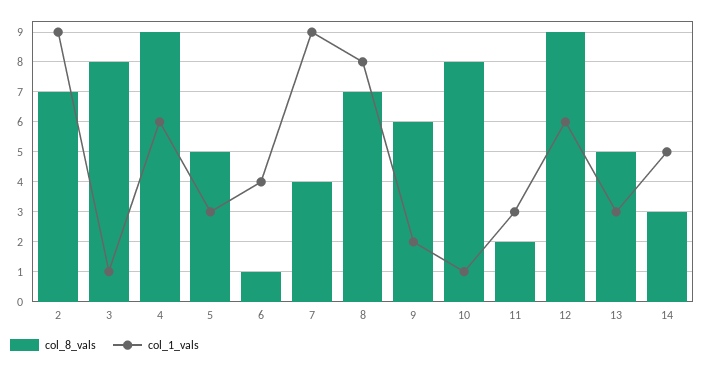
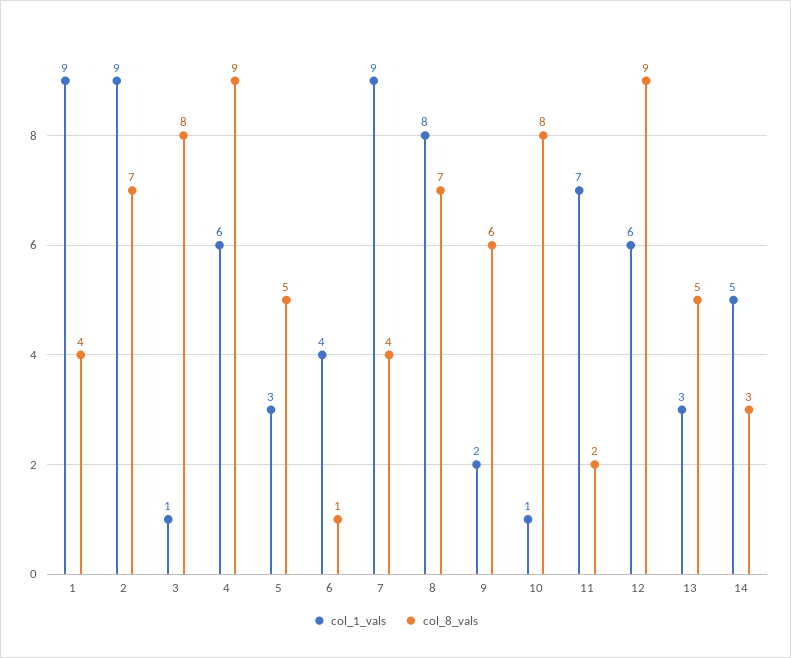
col_1_vals, 11: 3 -> 7
col_1_vals, 1: none -> 9
col_8_vals, 1: none -> 4

